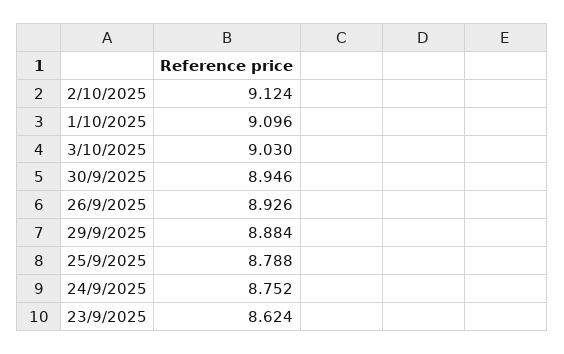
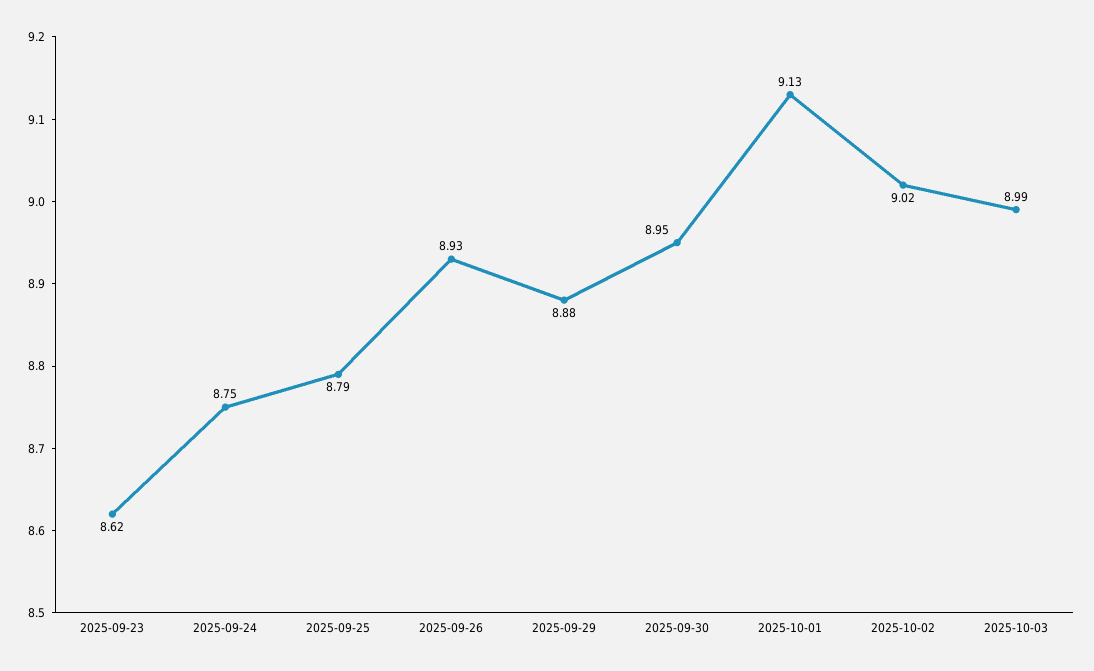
2/10/2025: 9.124 -> 9.02
1/10/2025: 9.096 -> 9.13
3/10/2025: 9.03 -> 8.99

